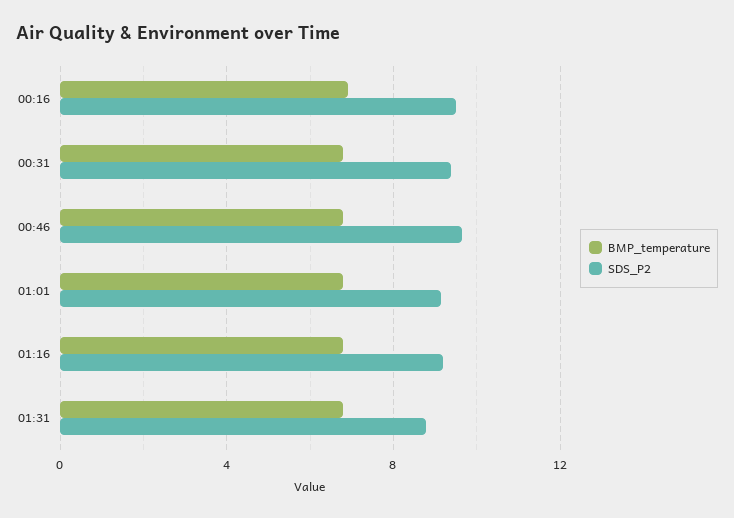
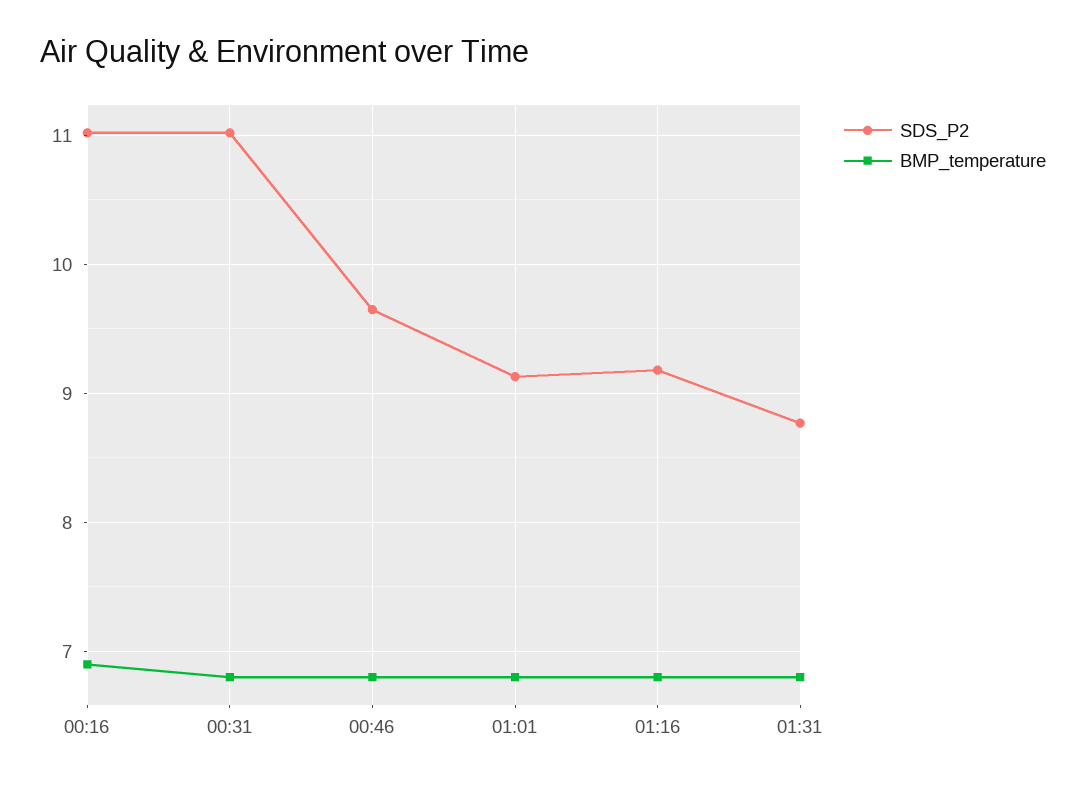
SDS_P2, 00:16: 9.5 -> 11
SDS_P2, 00:31: 9.5 -> 11

